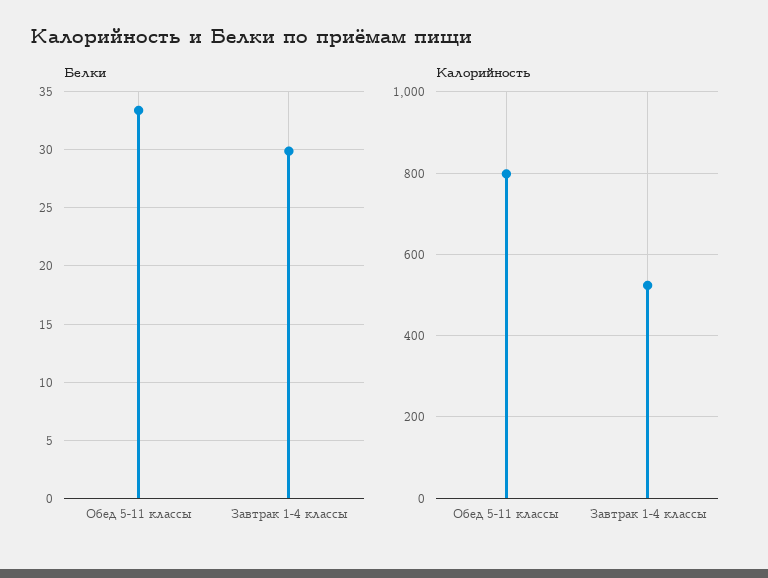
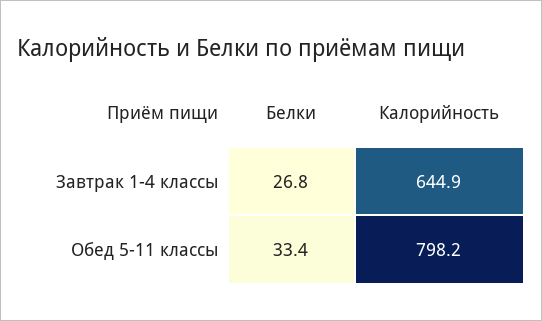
Белки, Завтрак 1-4 классы: 30 -> 26.8
Калорийность, Завтрак 1-4 классы: 520 -> 644.9

